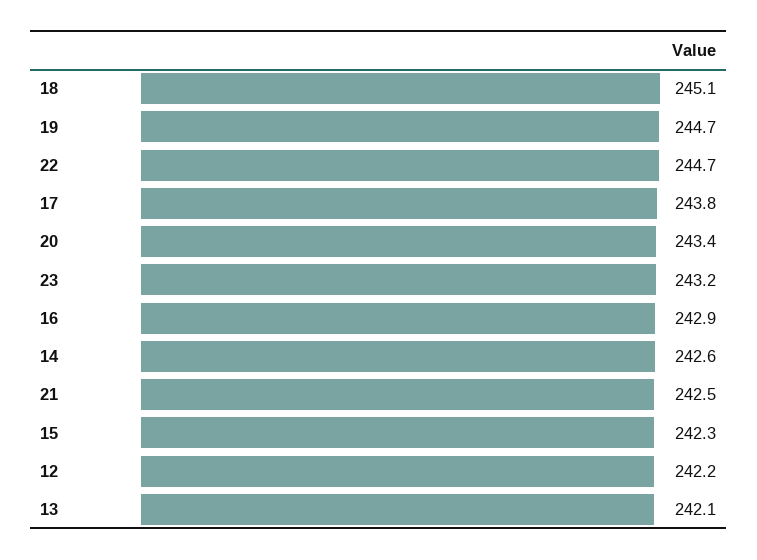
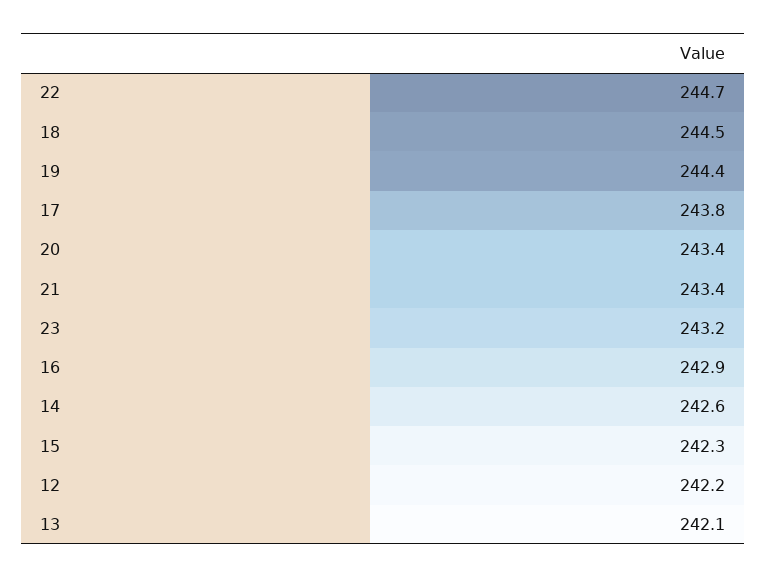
18: 245.1 -> 244.5
19: 244.7 -> 244.4
21: 242.5 -> 243.4

